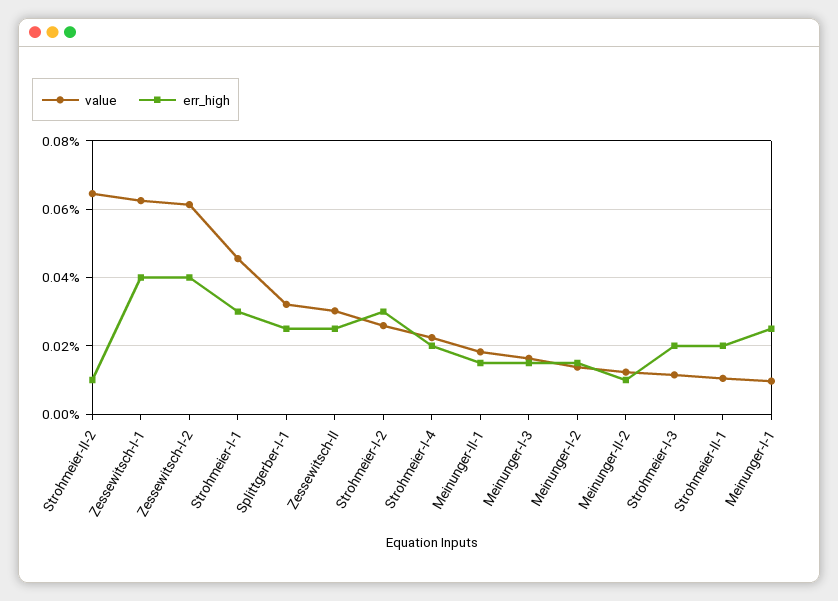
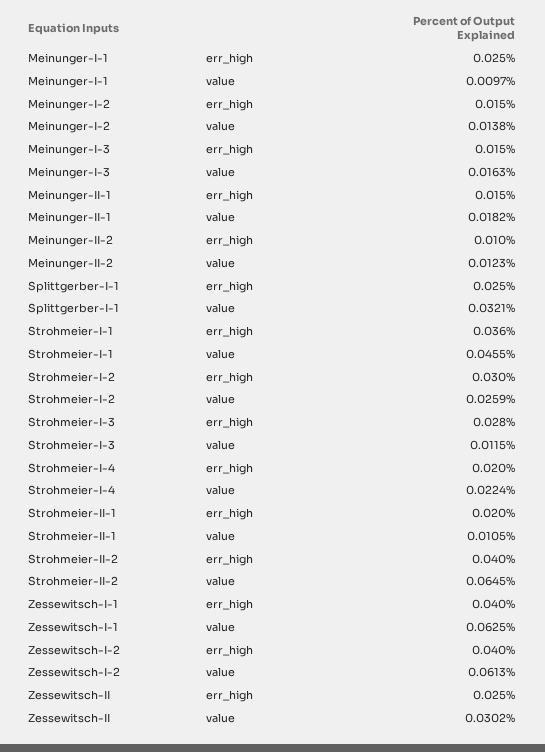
err_high, Strohmeier-II-2: 0.01 -> 0.04
err_high, Strohmeier-I-1: 0.03 -> 0.036
err_high, Strohmeier-I-3: 0.02 -> 0.028

